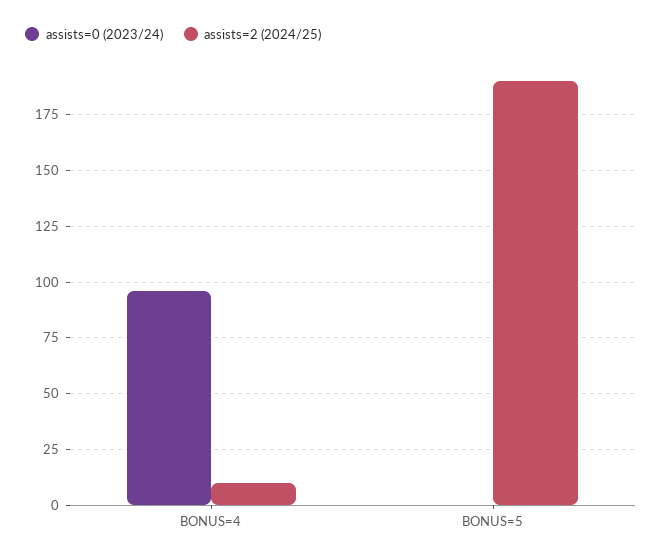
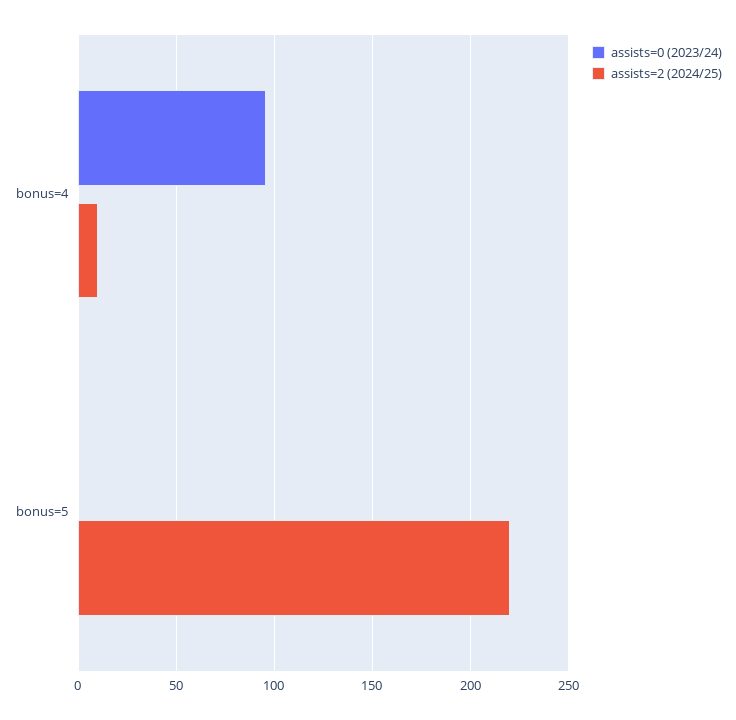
assists=2 (2024/25), BONUS=5: 190 -> 220

